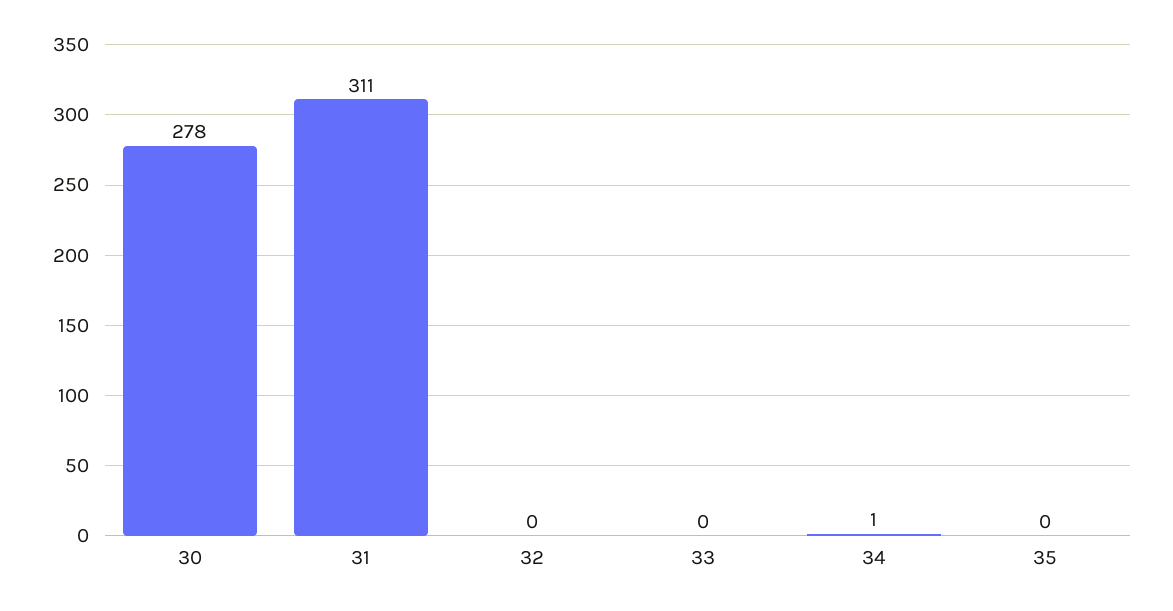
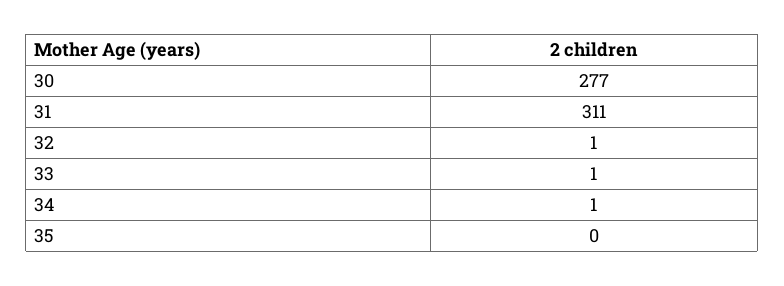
30: 278 -> 277
32: 0 -> 1
33: 0 -> 1

